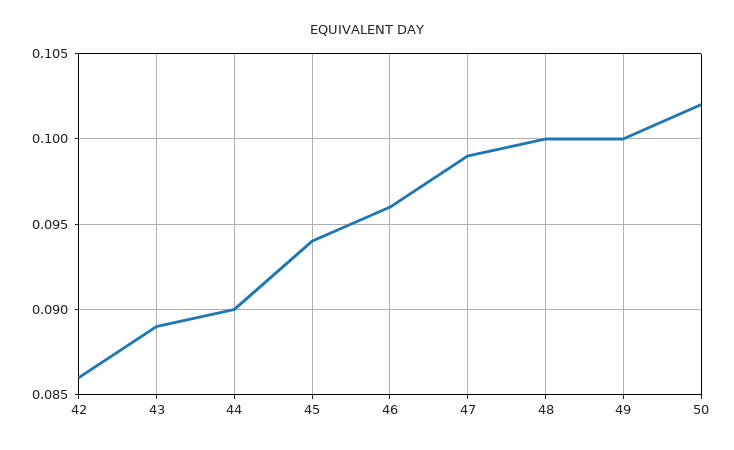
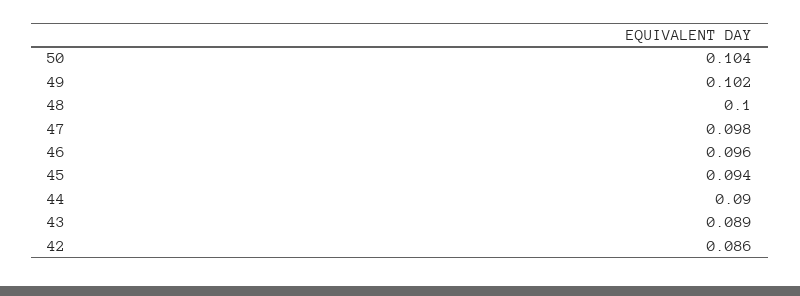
47: 0.099 -> 0.098
49: 0.1 -> 0.102
50: 0.102 -> 0.104

